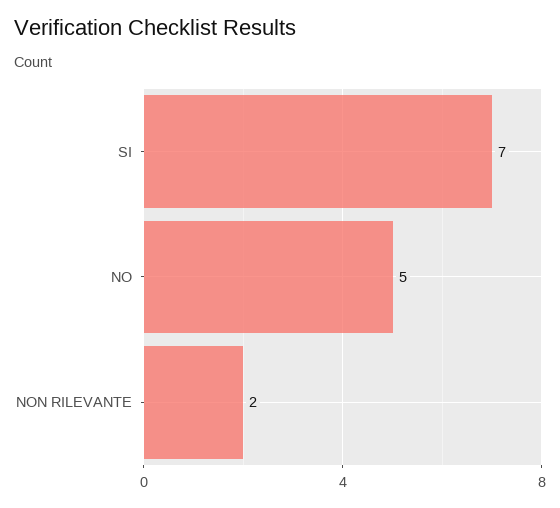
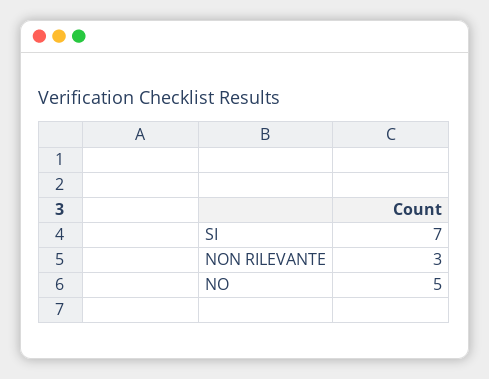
NON RILEVANTE: 2 -> 3

